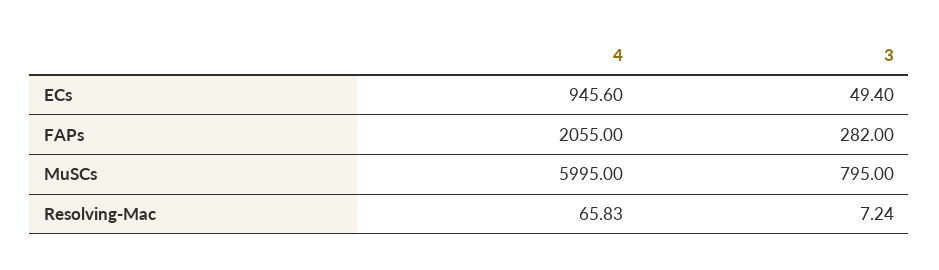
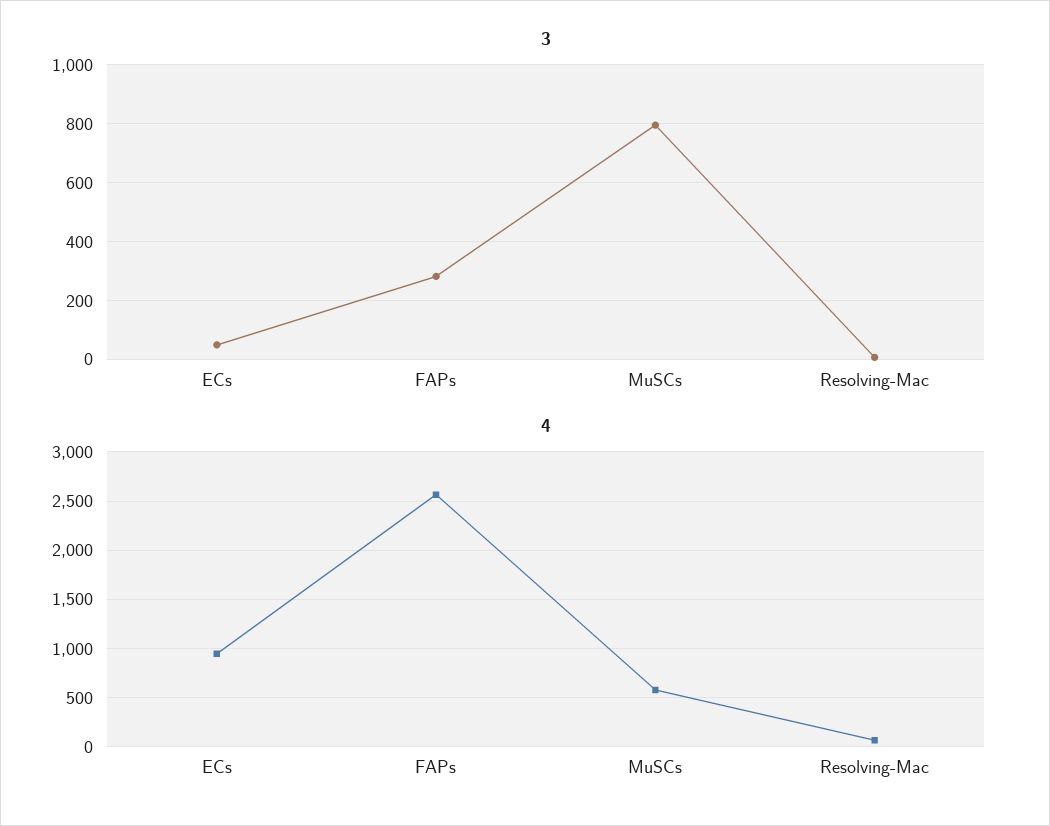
4, FAPs: 2055 -> 2600
4, MuSCs: 5995 -> 600

